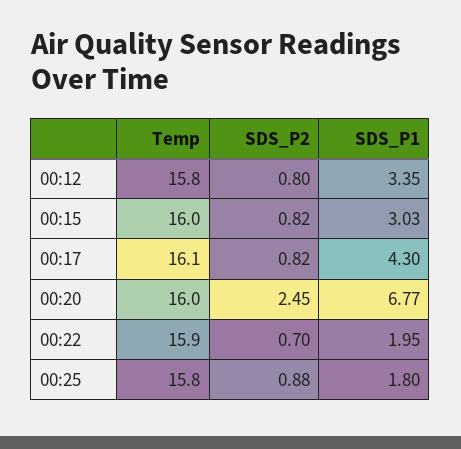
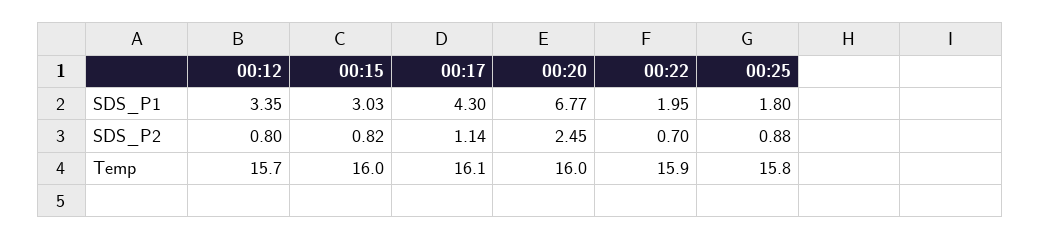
Temp, 00:12: 15.8 -> 15.7
SDS_P2, 00:17: 0.82 -> 1.14

